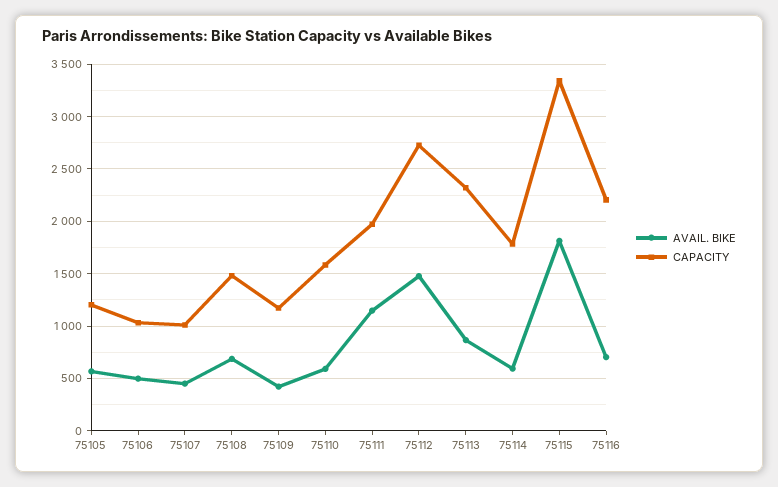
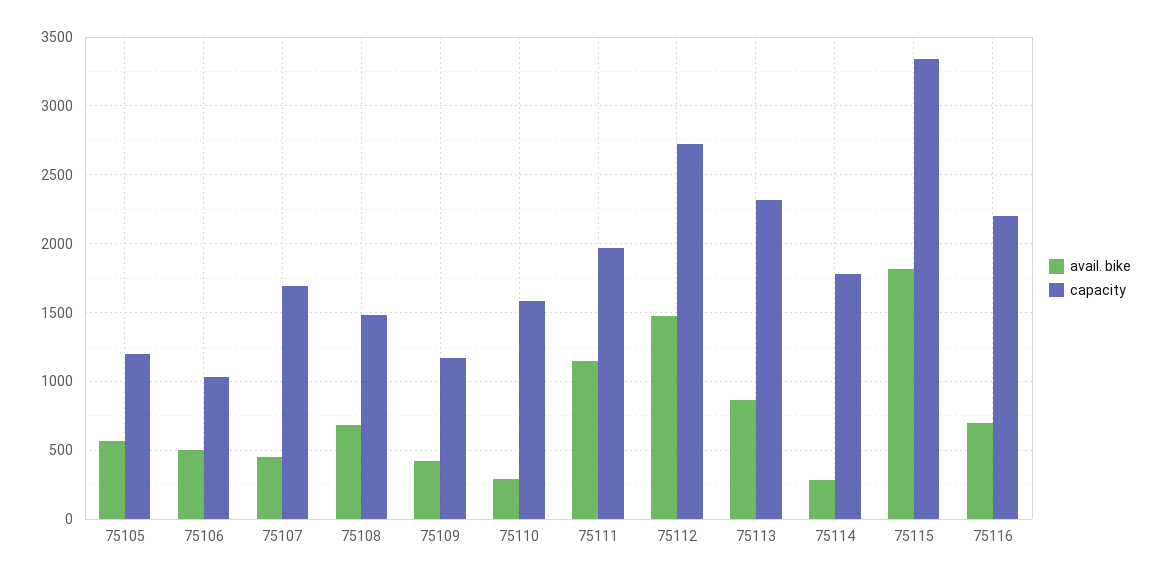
CAPACITY, 75107: 1000 -> 1700
AVAIL. BIKE, 75110: 600 -> 300
AVAIL. BIKE, 75114: 600 -> 300

